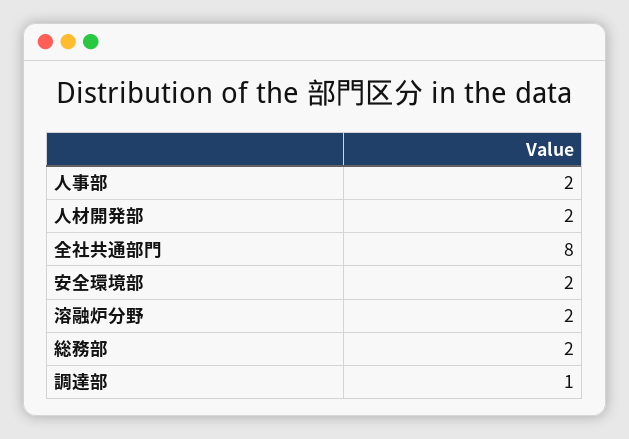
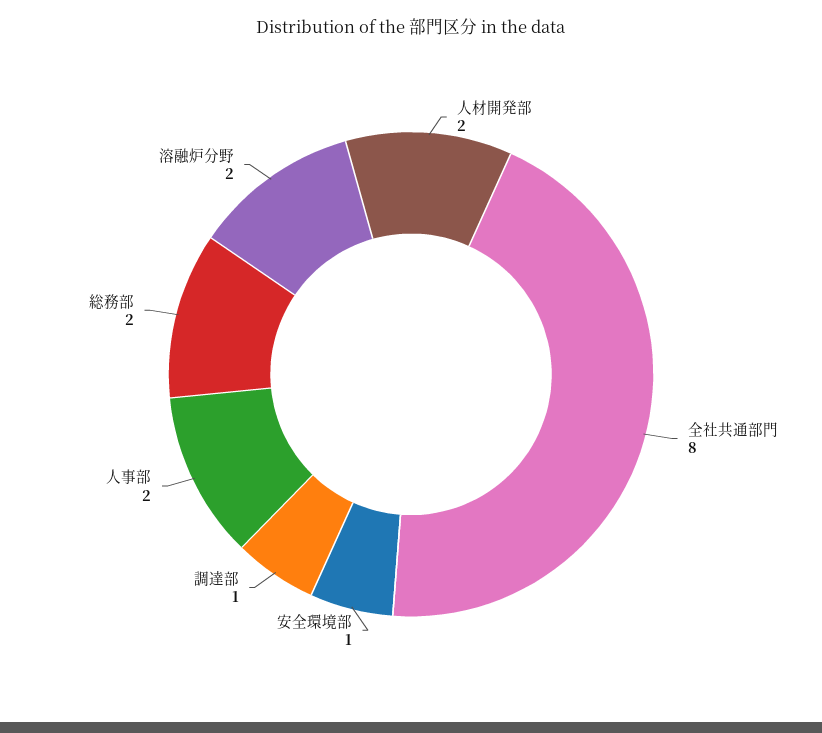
安全環境部: 2 -> 1

